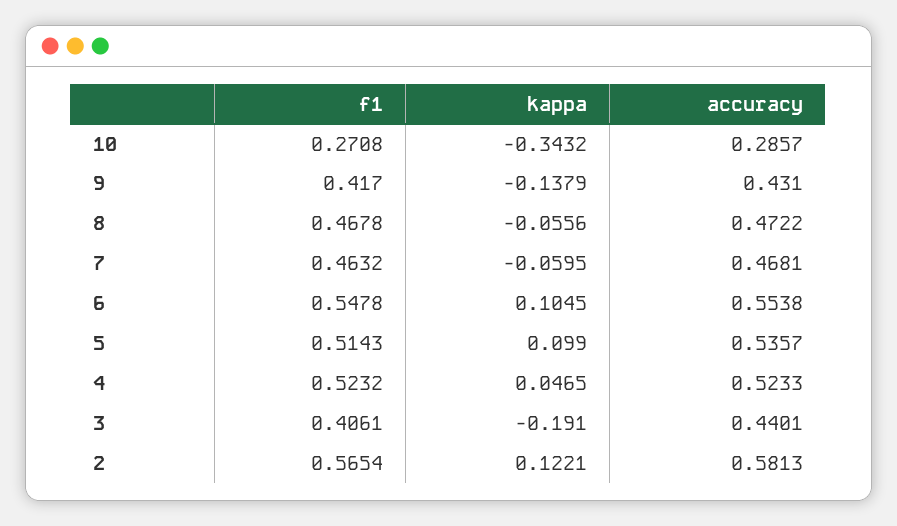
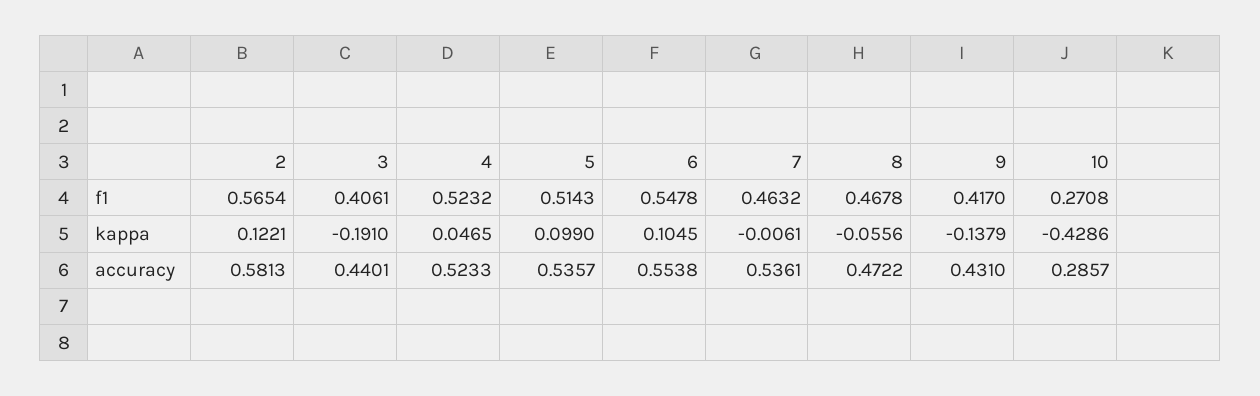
kappa, 10: -0.3432 -> -0.4286
kappa, 7: -0.0595 -> -0.0061
accuracy, 7: 0.4681 -> 0.5361

